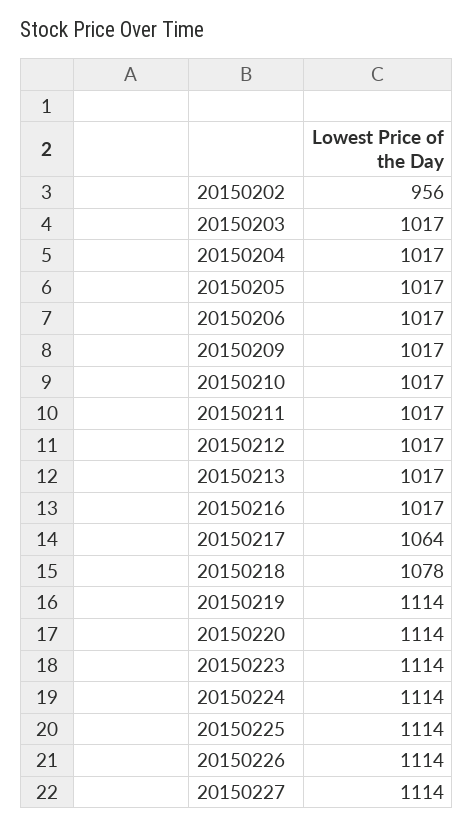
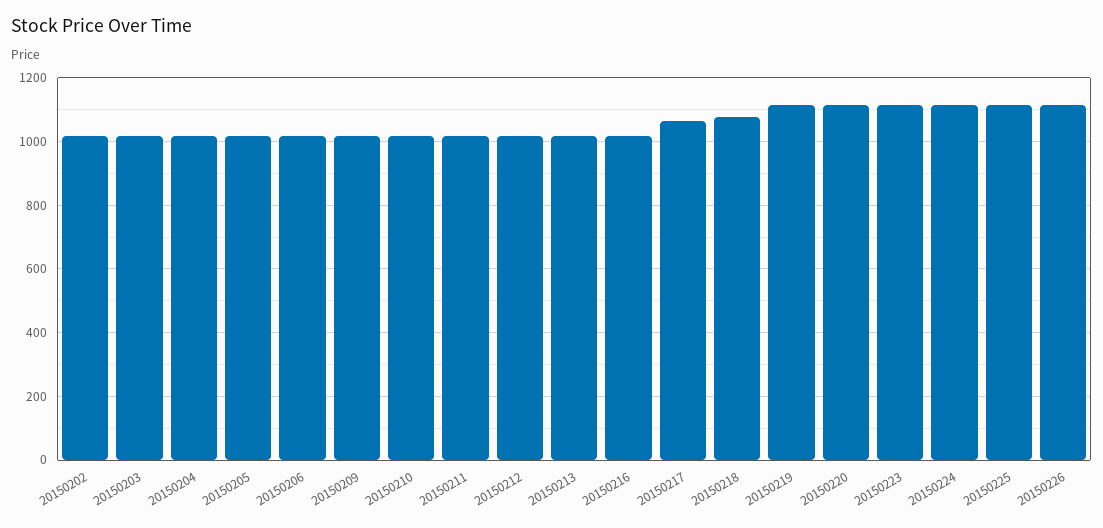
20150202: 956 -> 1020
20150227: 1114 -> none

